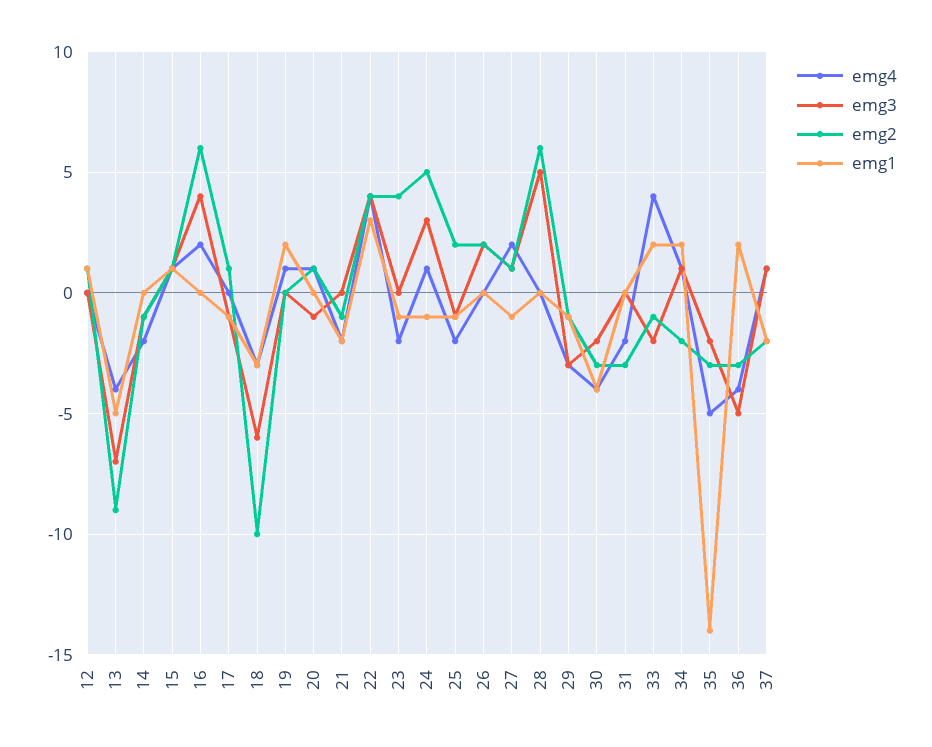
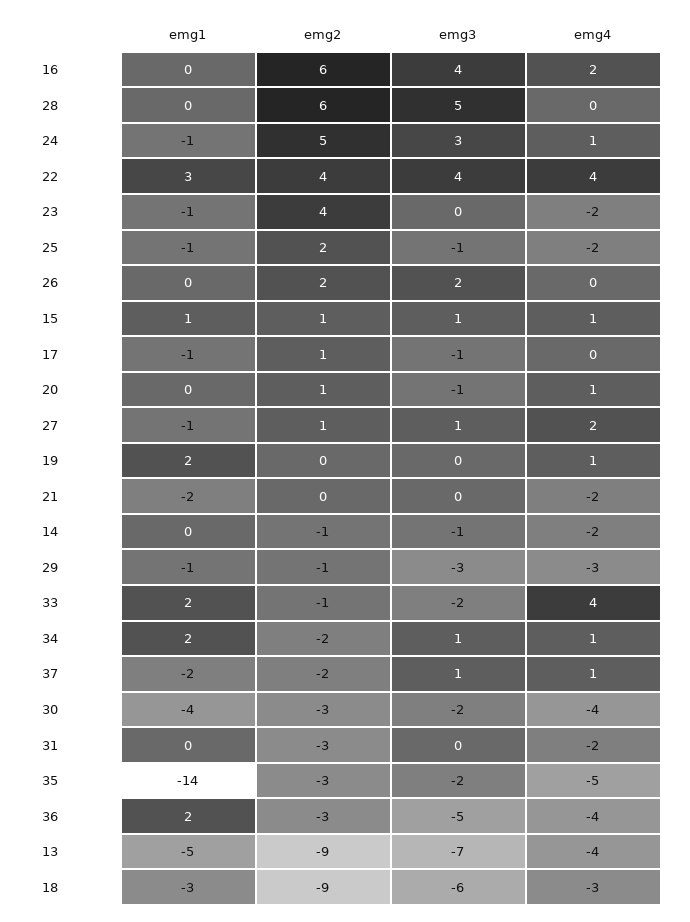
emg4, 12: 0 -> none
emg3, 12: 0 -> none
emg2, 12: 1 -> none
emg1, 12: 1 -> none
emg2, 18: -10 -> -9
emg2, 21: -1 -> 0

